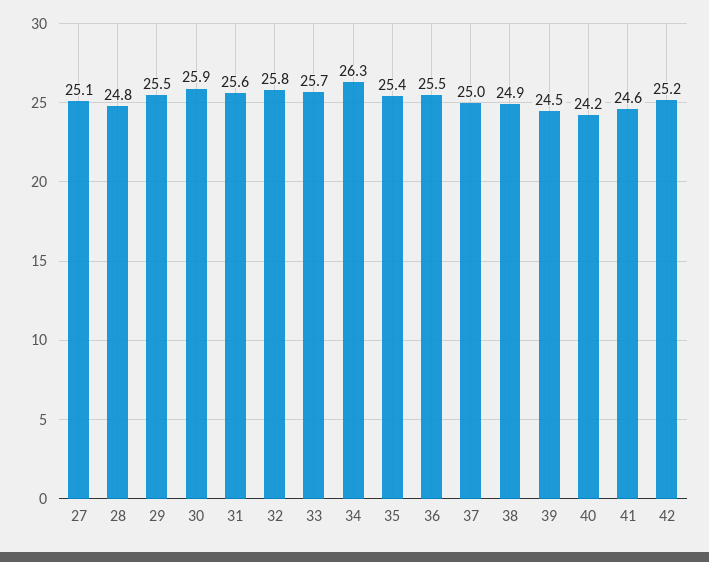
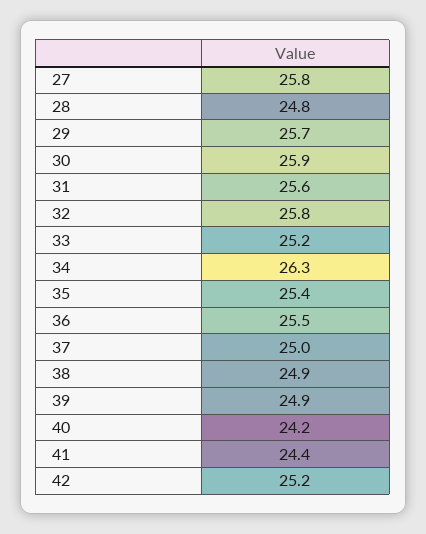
27: 25.1 -> 25.8
29: 25.5 -> 25.7
33: 25.7 -> 25.2
39: 24.5 -> 24.9
41: 24.6 -> 24.4

